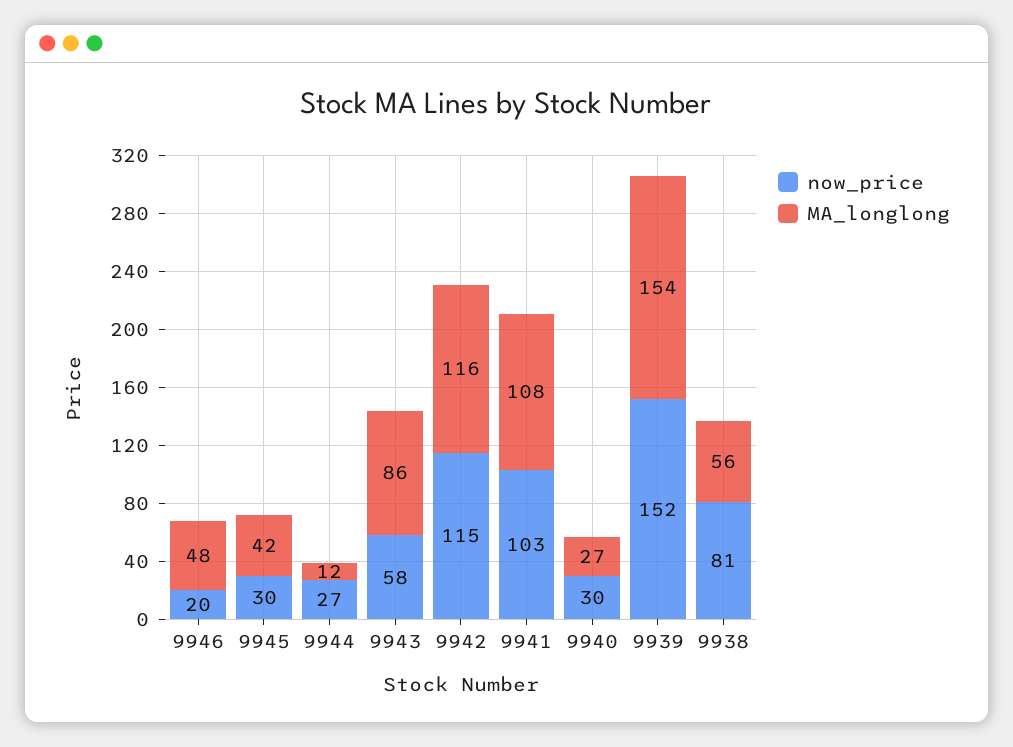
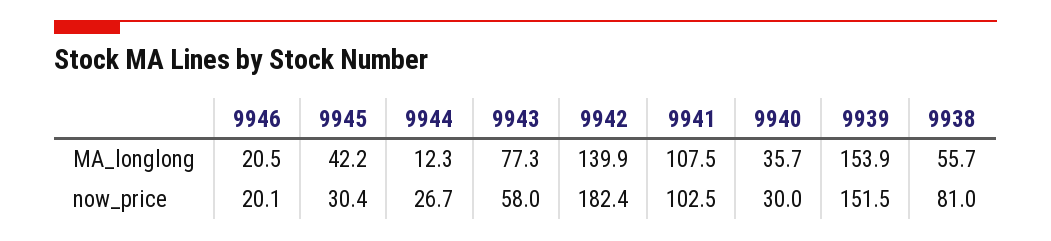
MA_longlong, 9946: 48 -> 20.5
MA_longlong, 9943: 86 -> 77.3
now_price, 9942: 115 -> 182.4
MA_longlong, 9942: 116 -> 139.9
MA_longlong, 9940: 27 -> 35.7

